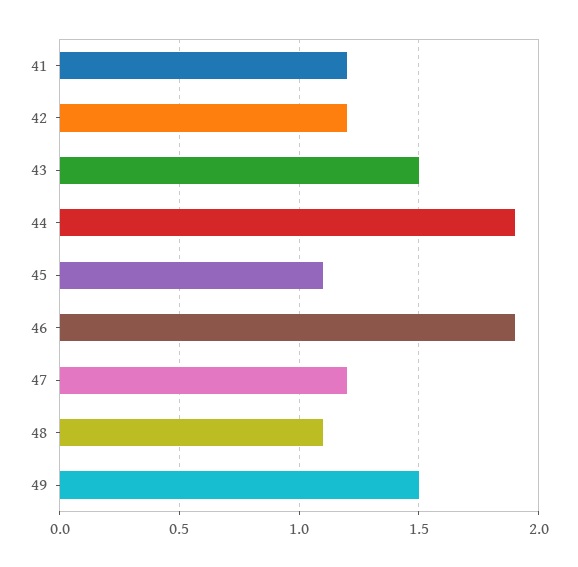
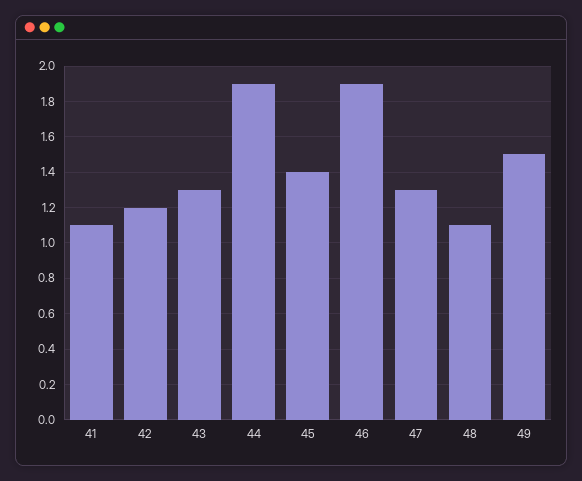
41: 1.2 -> 1.1
43: 1.5 -> 1.3
45: 1.1 -> 1.4
47: 1.2 -> 1.3

